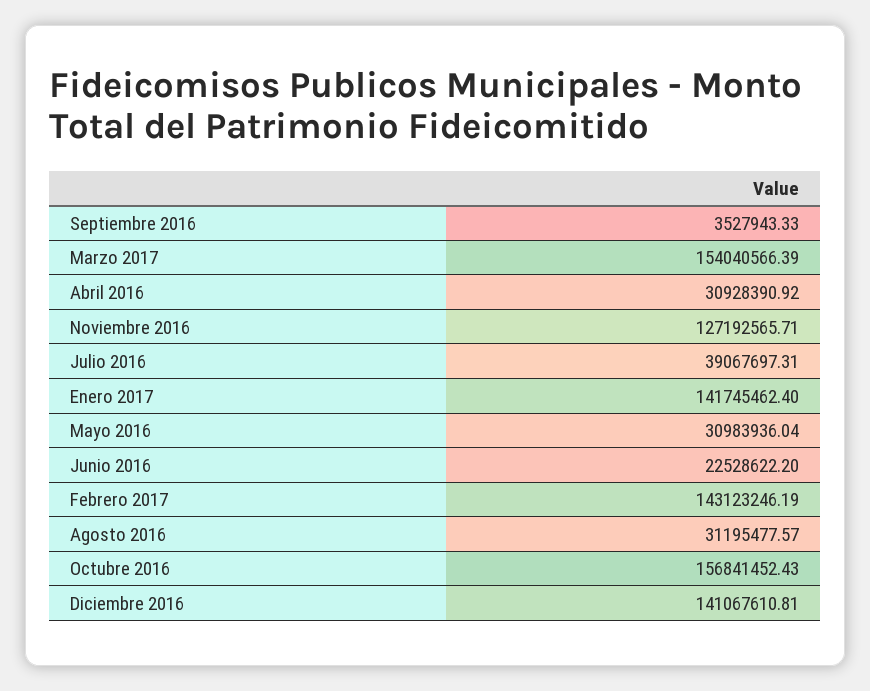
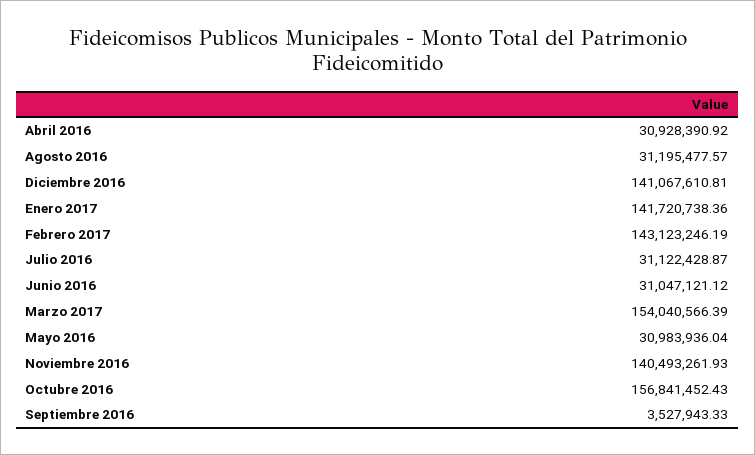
Noviembre 2016: 127192565.71 -> 140493261.93
Julio 2016: 39067697.31 -> 31122428.87
Enero 2017: 141745462.4 -> 141720738.36
Junio 2016: 22528622.2 -> 31047121.12

